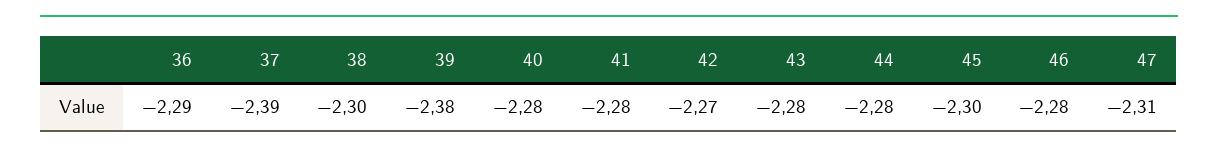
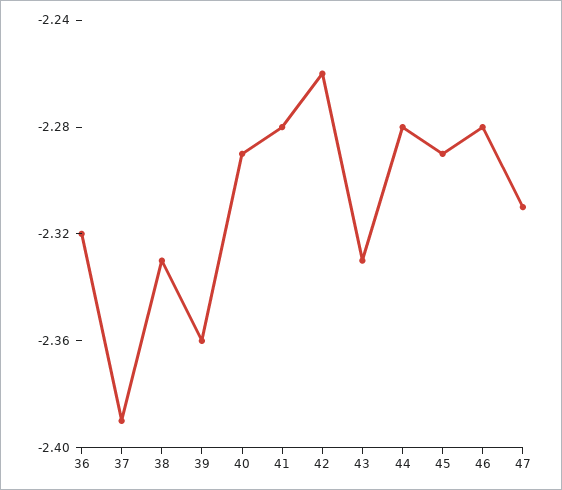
36: -2.29 -> -2.32
38: -2.3 -> -2.33
39: -2.38 -> -2.36
40: -2.28 -> -2.29
42: -2.27 -> -2.26
43: -2.28 -> -2.33
45: -2.3 -> -2.29

